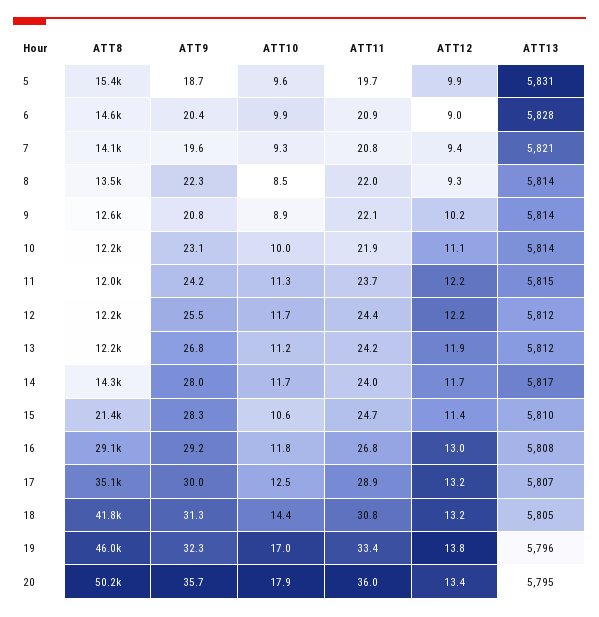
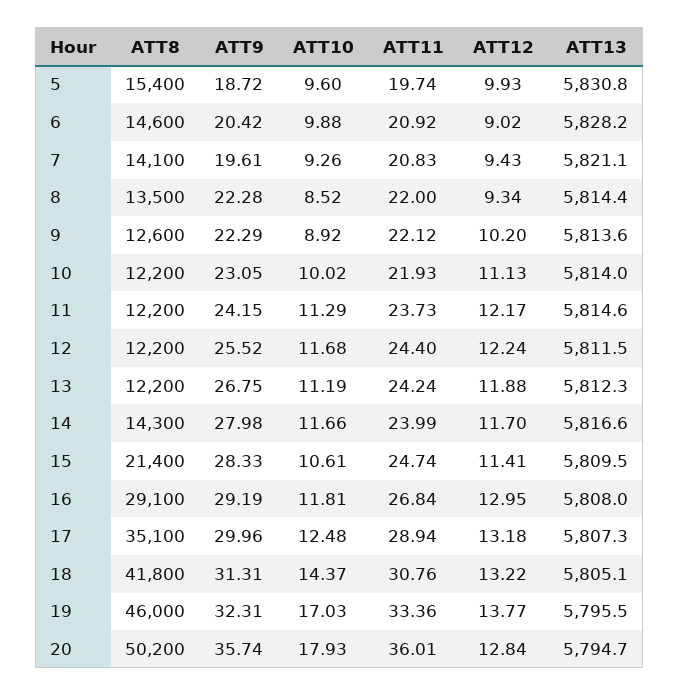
ATT9, 9: 20.8 -> 22.29
ATT8, 11: 12000 -> 12200
ATT12, 20: 13.4 -> 12.84

